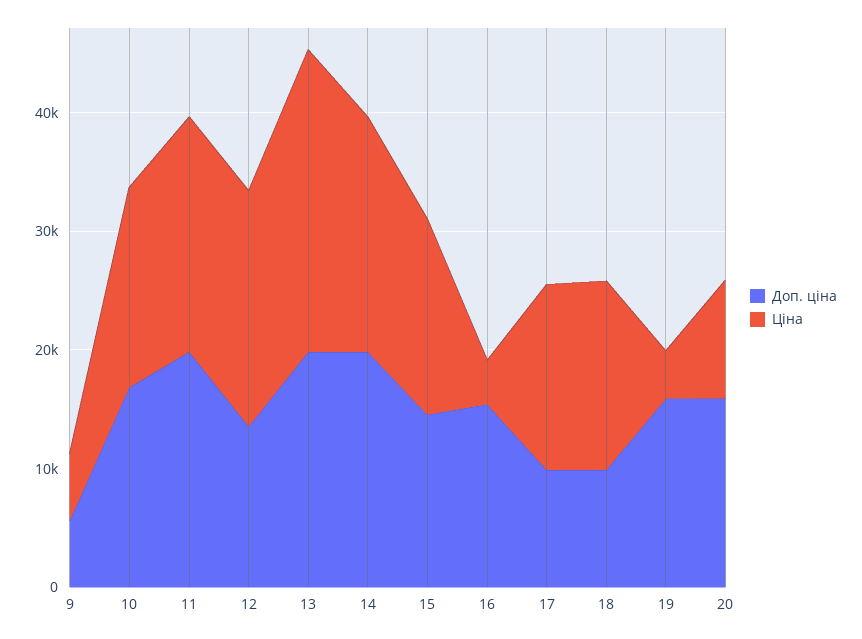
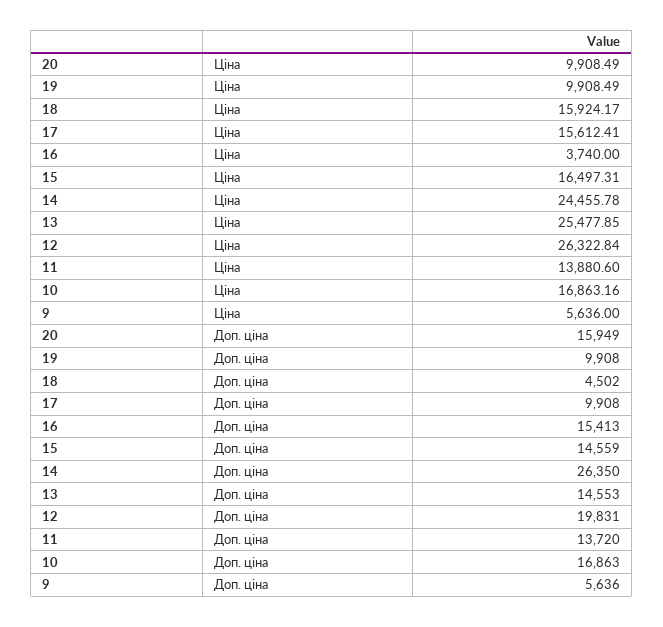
Доп. ціна, 11: 20000 -> 13720
Ціна, 11: 20000 -> 13880.6
Доп. ціна, 12: 14000 -> 19831
Ціна, 12: 20000 -> 26322.84
Доп. ціна, 13: 20000 -> 14553
Доп. ціна, 14: 20000 -> 26350
Ціна, 14: 20000 -> 24455.78
Доп. ціна, 18: 10000 -> 4502
Доп. ціна, 19: 16000 -> 9908
Ціна, 19: 4000 -> 9908.49

